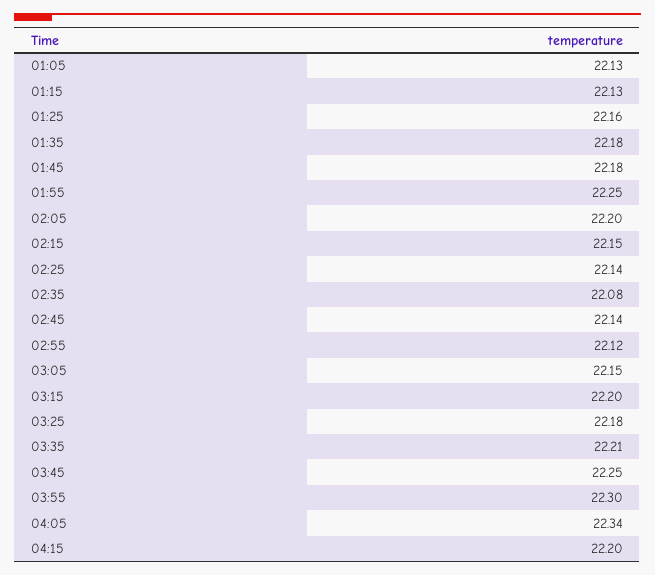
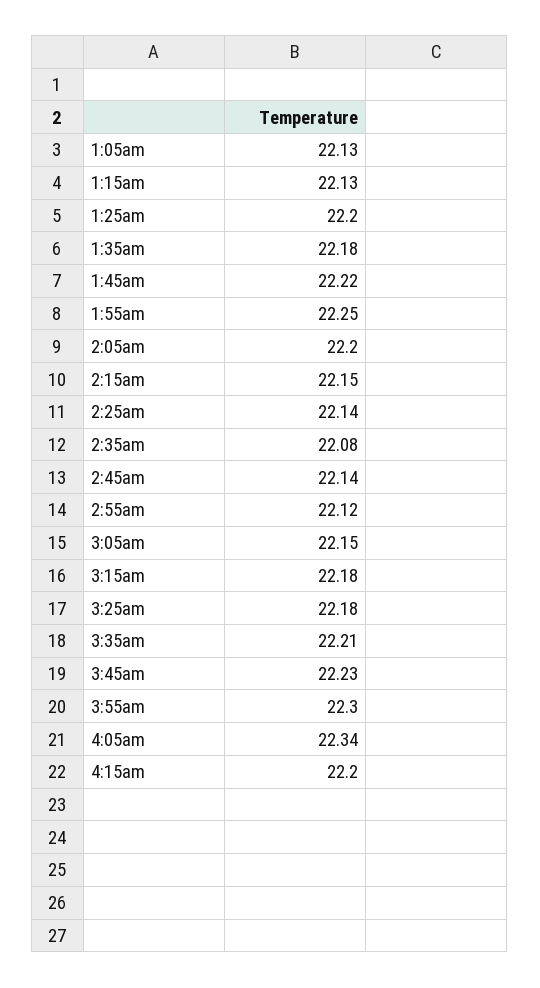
01:25: 22.16 -> 22.2
01:45: 22.18 -> 22.22
03:15: 22.2 -> 22.18
03:45: 22.25 -> 22.23

